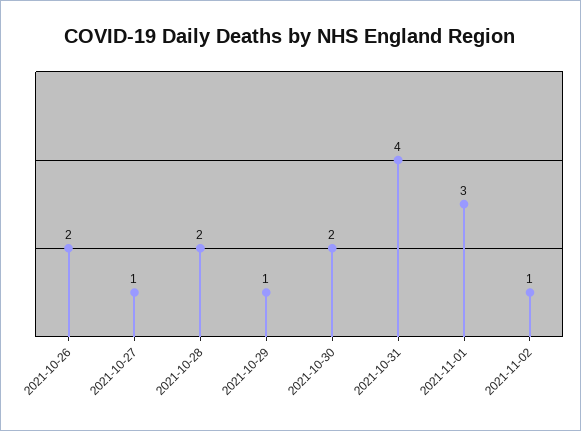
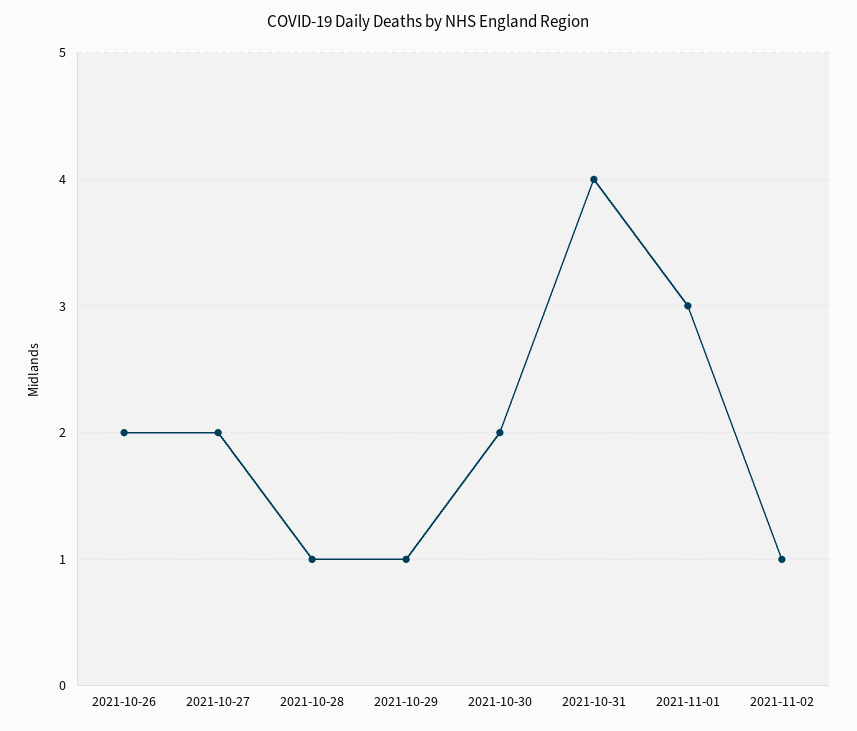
2021-10-27: 1 -> 2
2021-10-28: 2 -> 1

